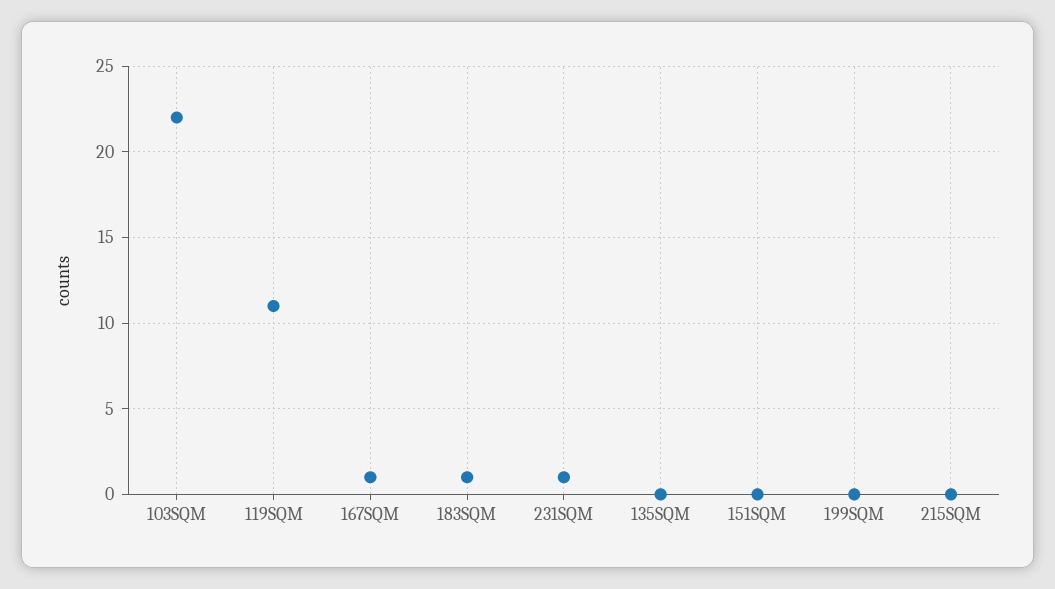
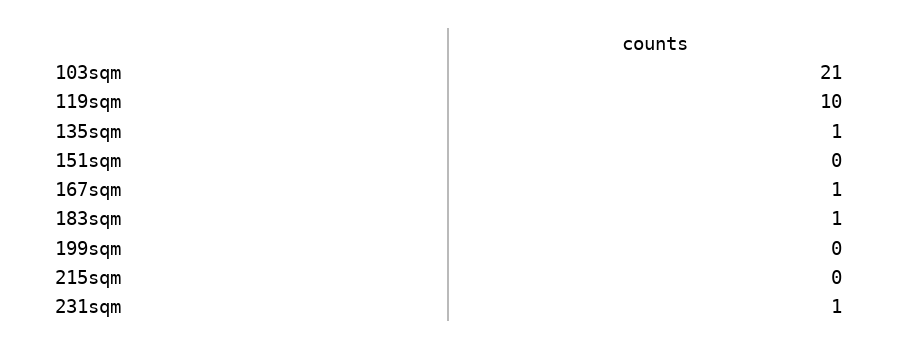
103SQM: 22 -> 21
119SQM: 11 -> 10
135SQM: 0 -> 1

